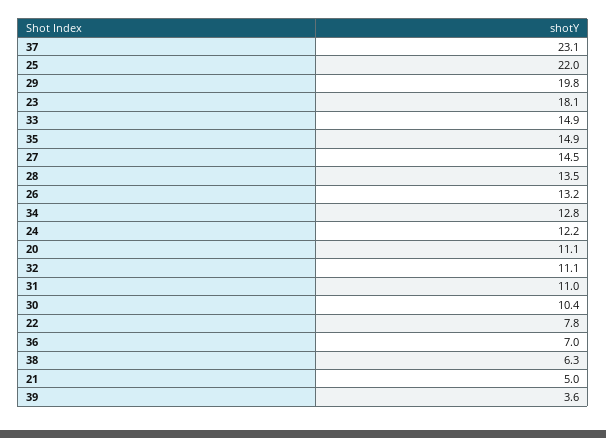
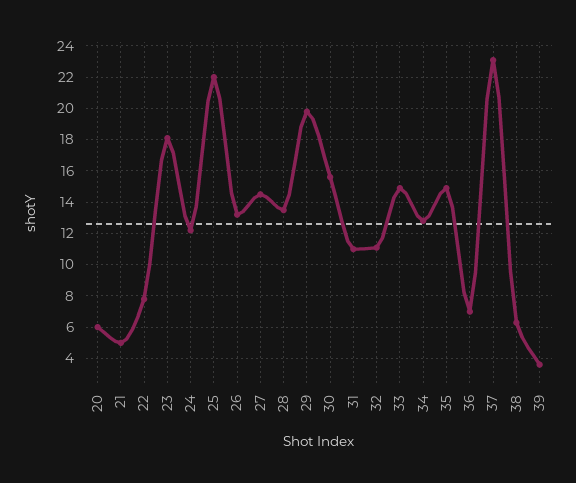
20: 11.1 -> 6
30: 10.4 -> 15.5

